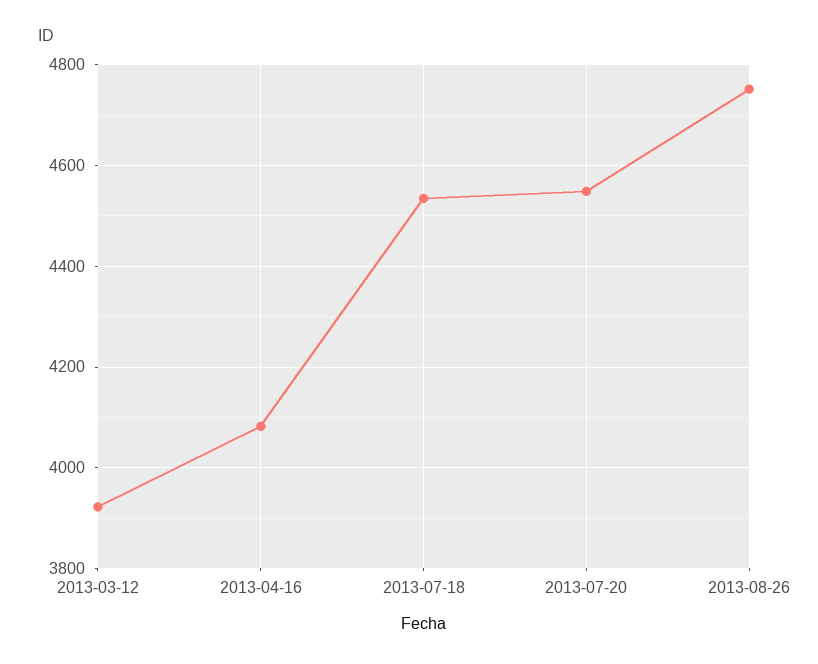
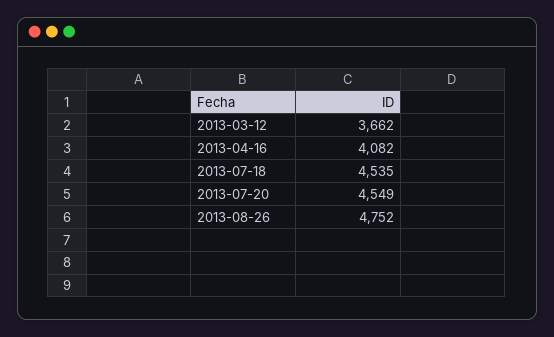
2013-03-12: 3920 -> 3662

